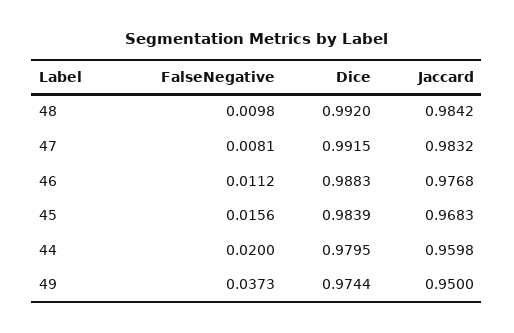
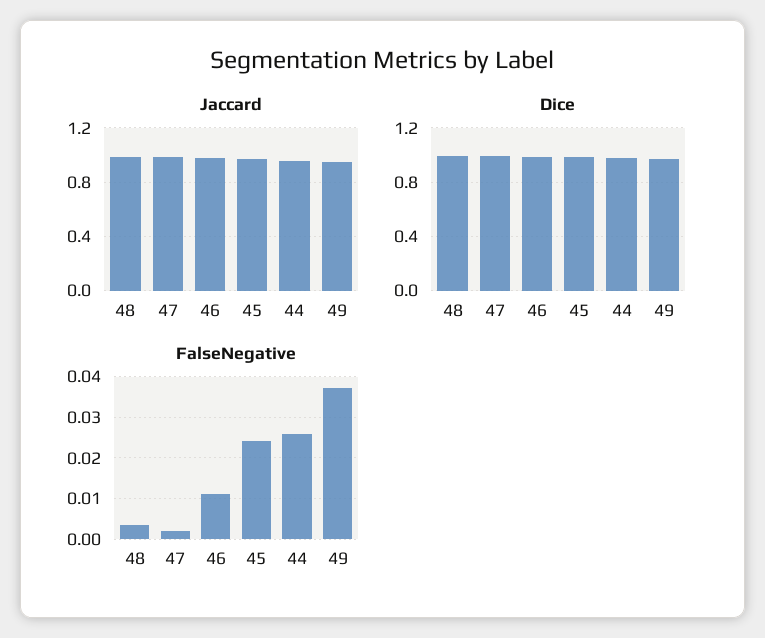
FalseNegative, 48: 0.0098 -> 0.004
FalseNegative, 47: 0.0081 -> 0.002
FalseNegative, 45: 0.0156 -> 0.024
FalseNegative, 44: 0.02 -> 0.026

